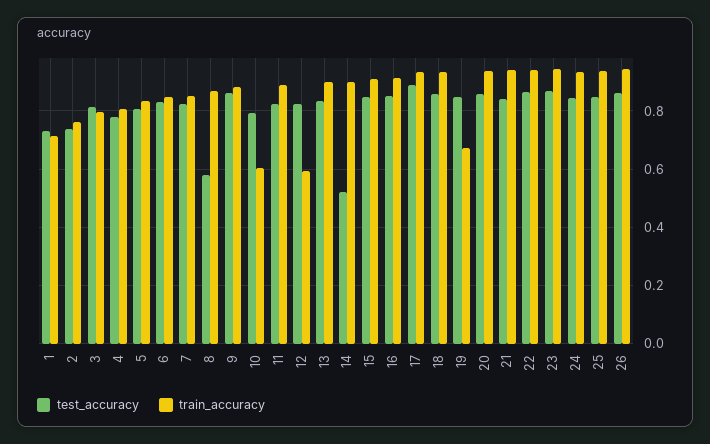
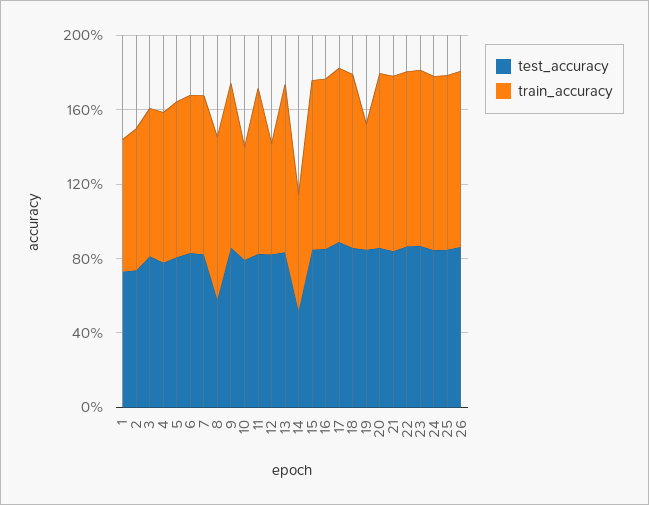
train_accuracy, 14: 0.9 -> 0.6

